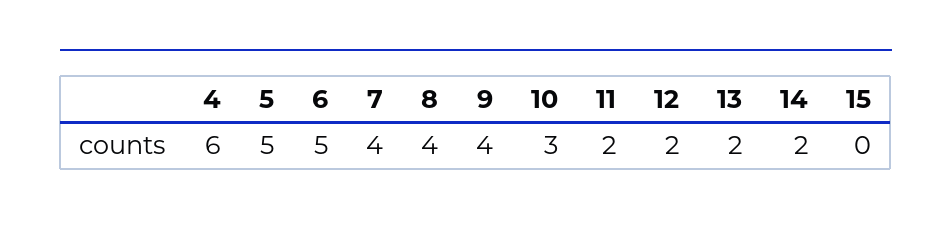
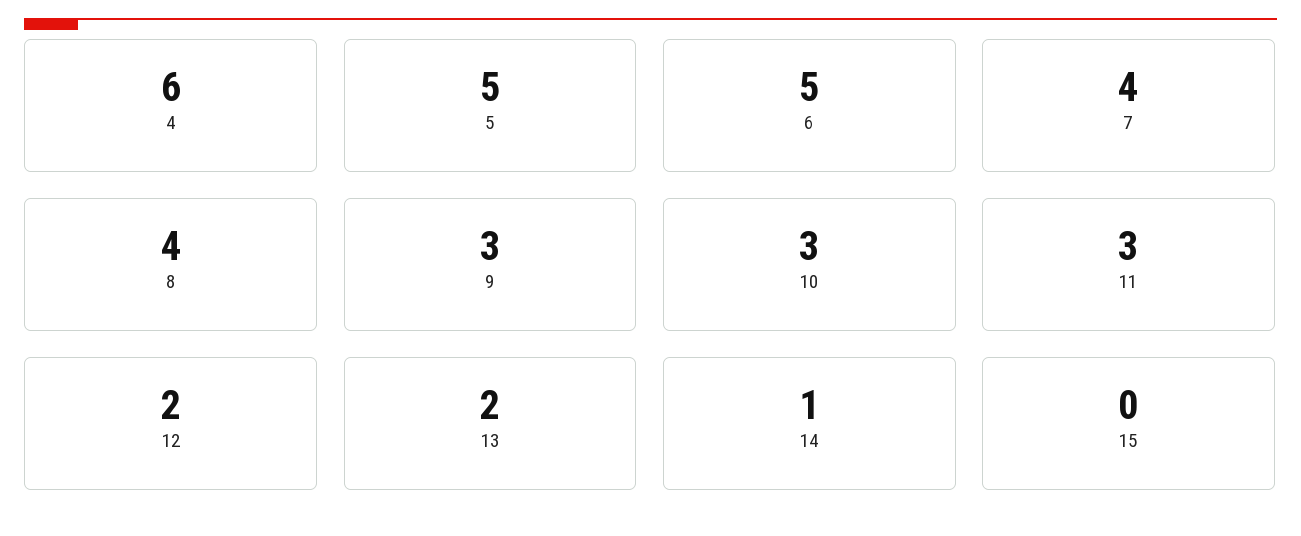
9: 4 -> 3
11: 2 -> 3
14: 2 -> 1

